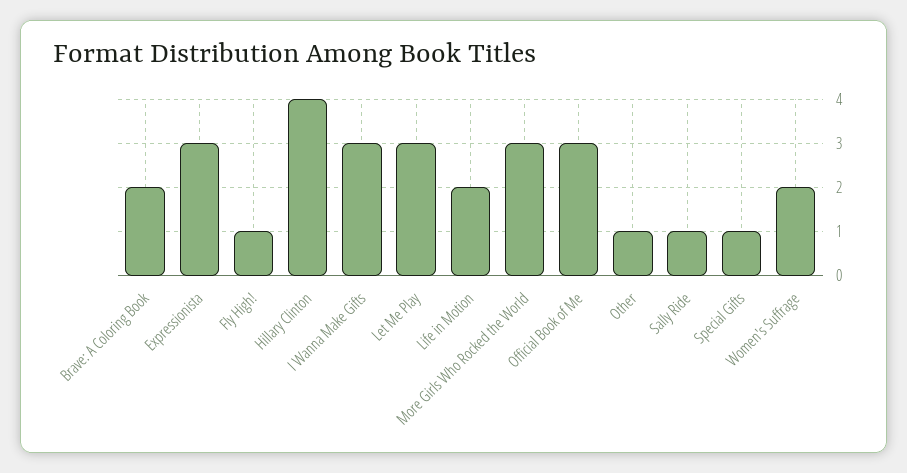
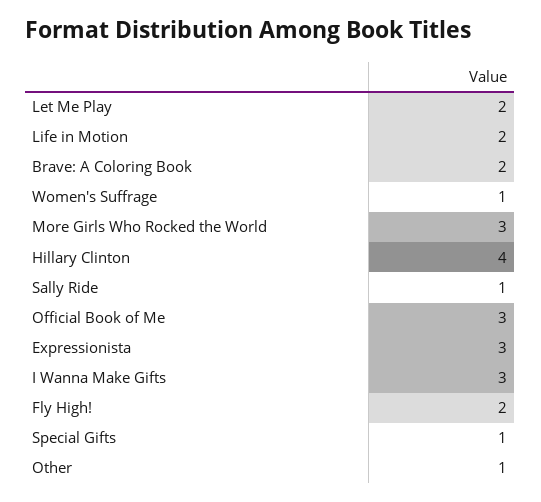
Fly High!: 1 -> 2
Let Me Play: 3 -> 2
Women's Suffrage: 2 -> 1

